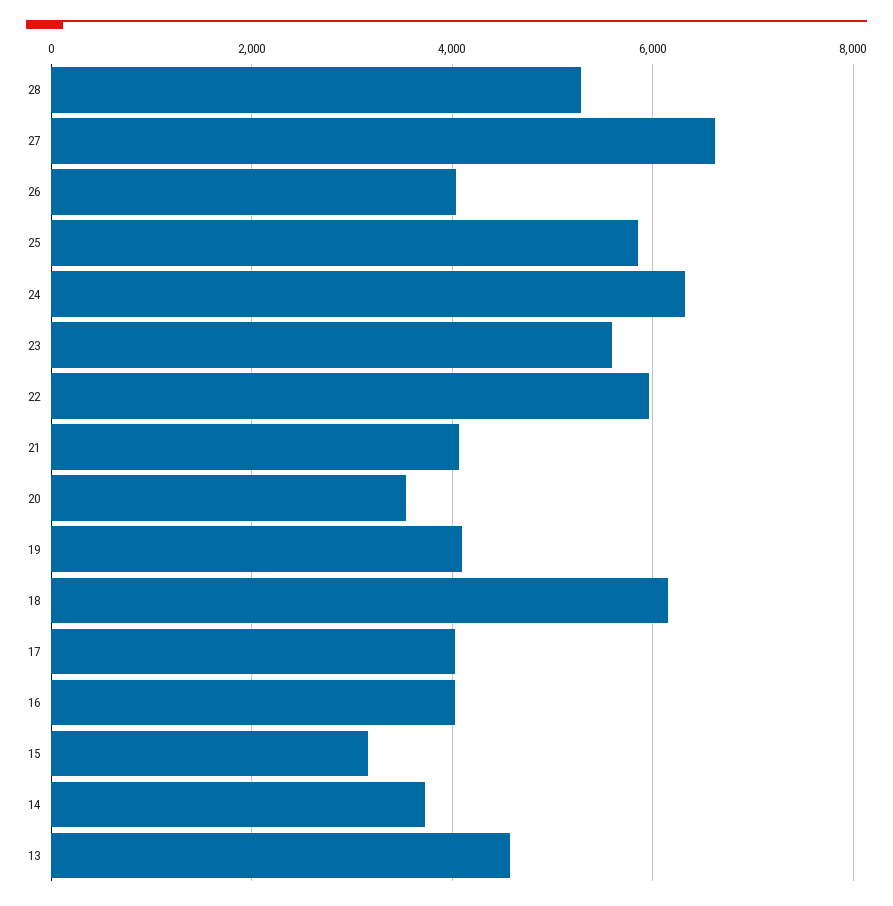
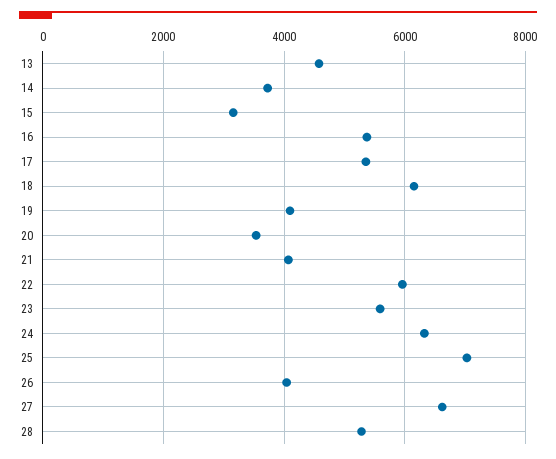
25: 5800 -> 7000
17: 4000 -> 5400
16: 4000 -> 5400

